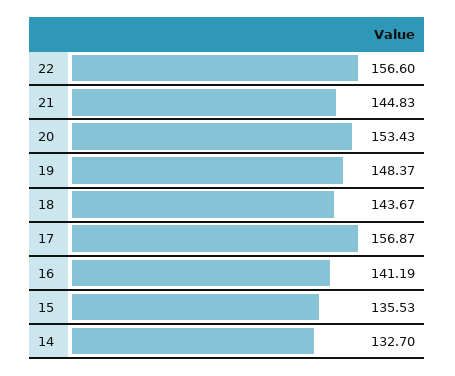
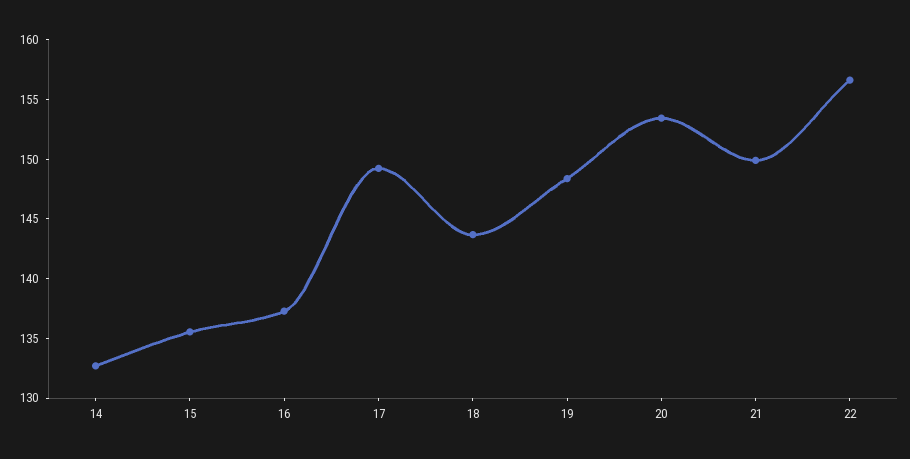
21: 144.83 -> 150
17: 156.87 -> 149
16: 141.19 -> 137

